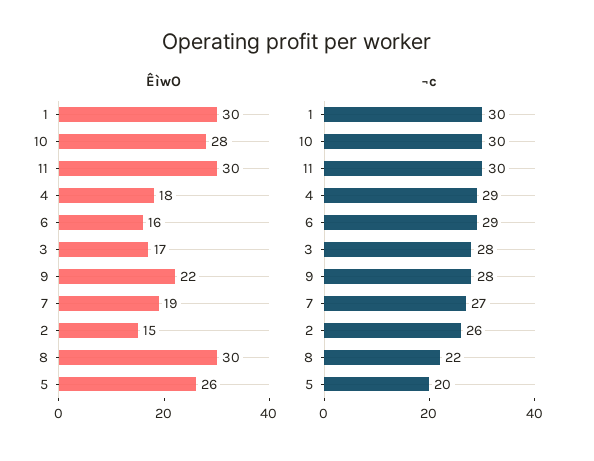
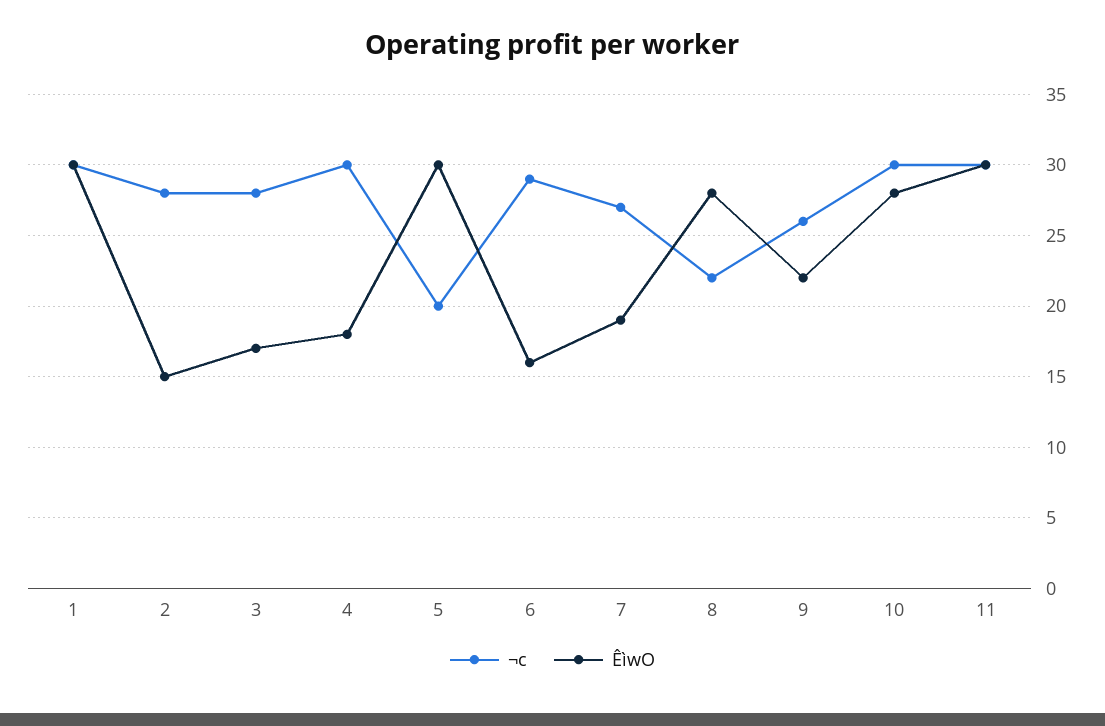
ÊìwO, 8: 30 -> 28
ÊìwO, 5: 26 -> 30
¬c, 4: 29 -> 30
¬c, 9: 28 -> 26
¬c, 2: 26 -> 28

